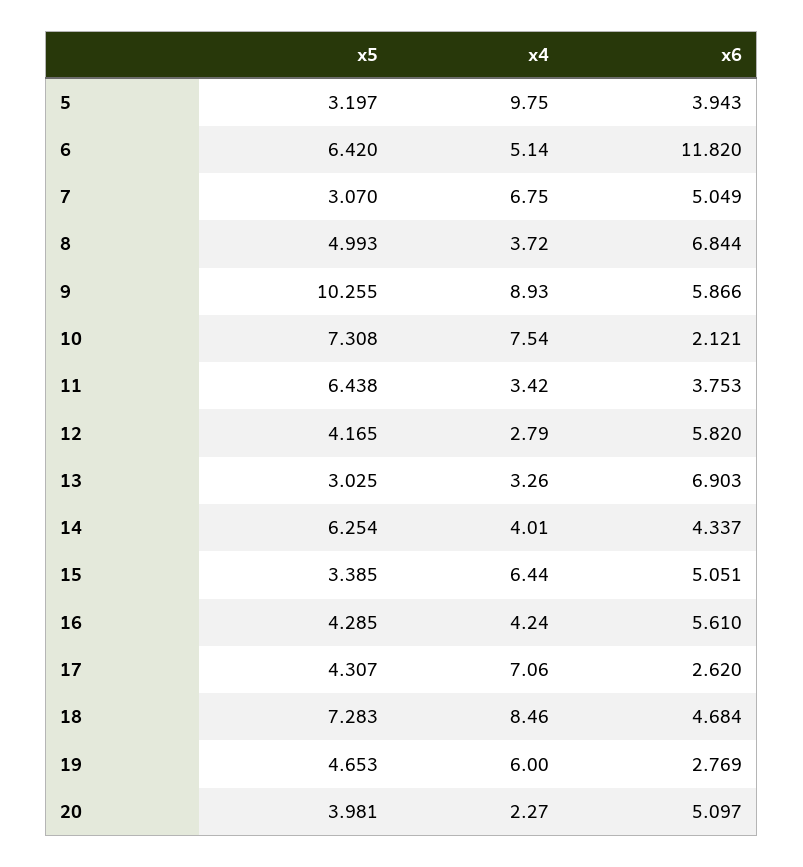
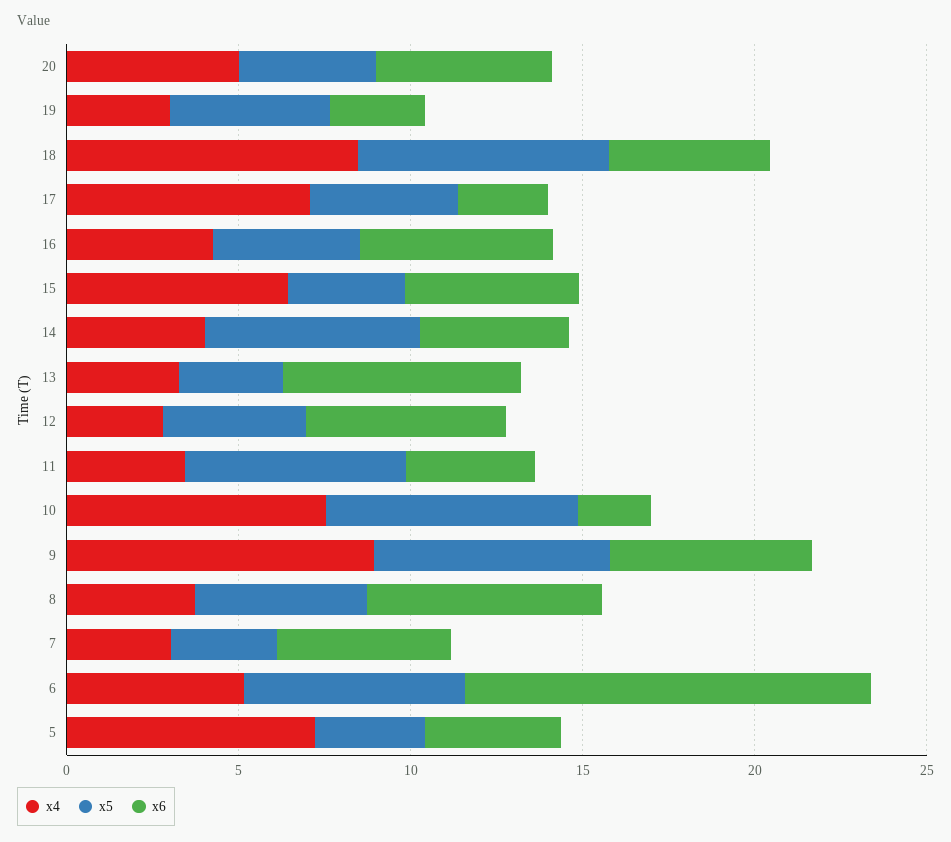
x4, 5: 9.75 -> 7
x4, 7: 6.75 -> 3
x5, 9: 10.255 -> 7
x4, 19: 6 -> 3
x4, 20: 2.27 -> 5

